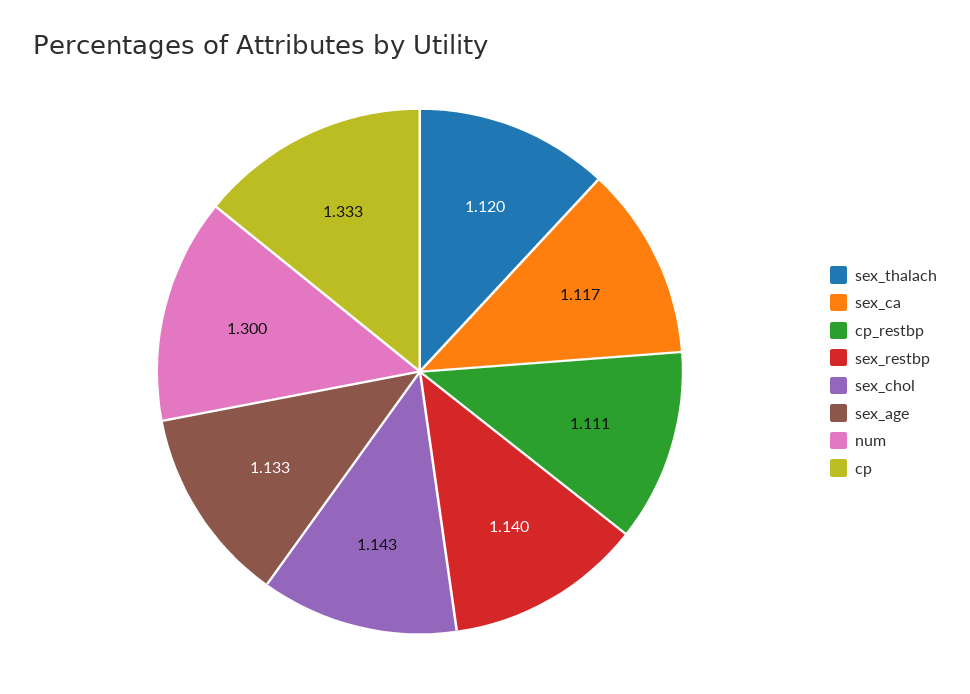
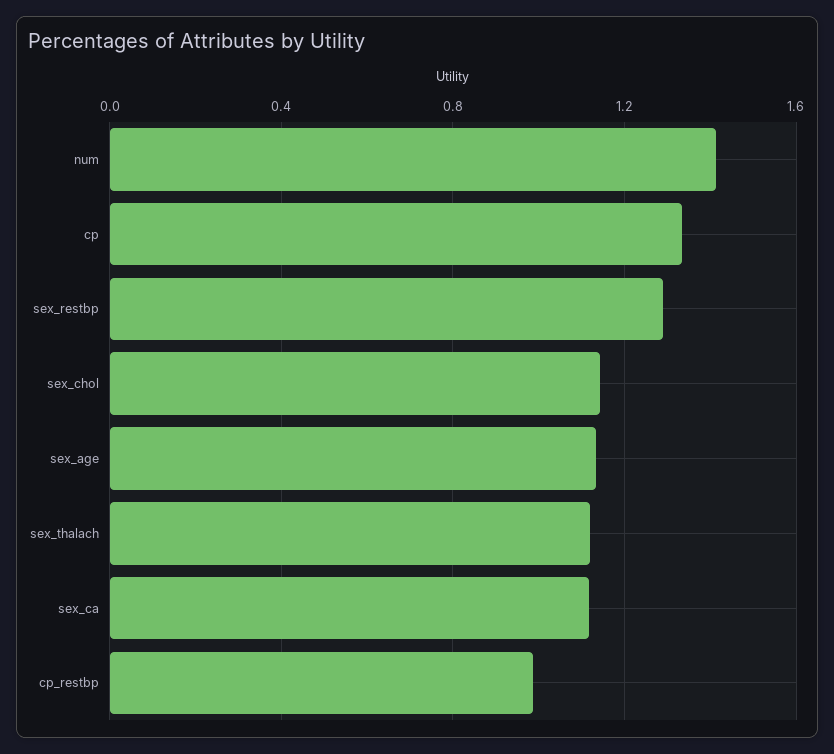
cp_restbp: 1.111 -> 1
sex_restbp: 1.14 -> 1.3
num: 1.3 -> 1.4

